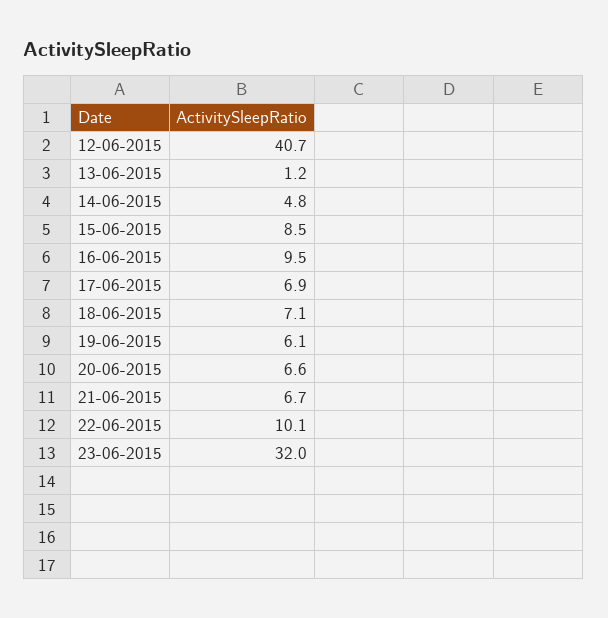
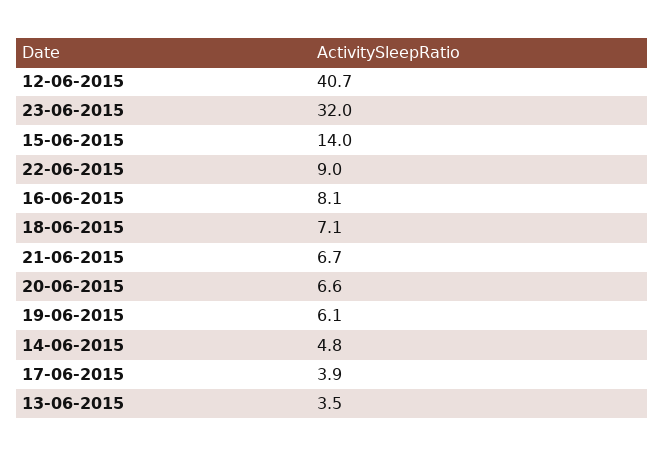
13-06-2015: 1.2 -> 3.5
15-06-2015: 8.5 -> 14
16-06-2015: 9.5 -> 8.1
17-06-2015: 6.9 -> 3.9
22-06-2015: 10.1 -> 9

